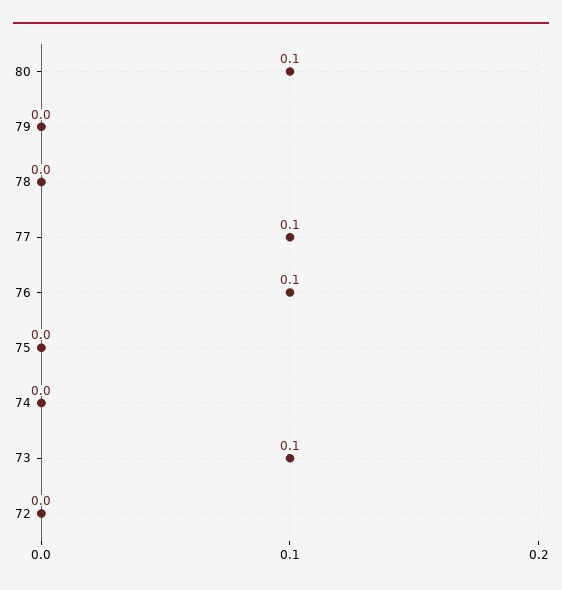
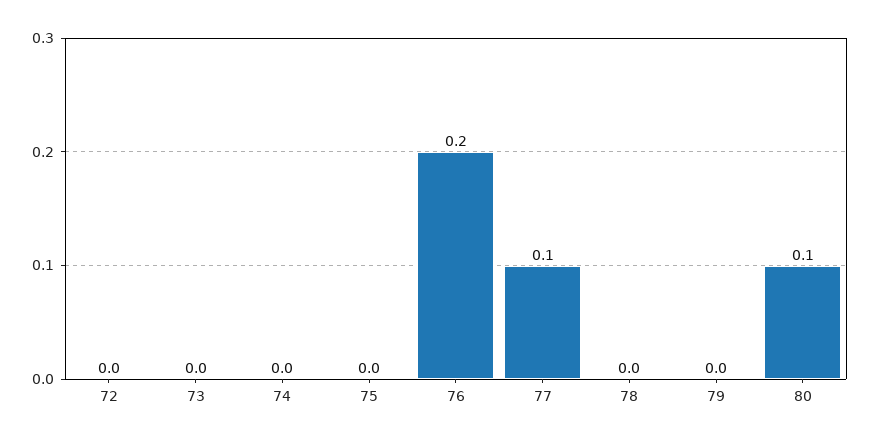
76: 0.1 -> 0.2
73: 0.1 -> 0

